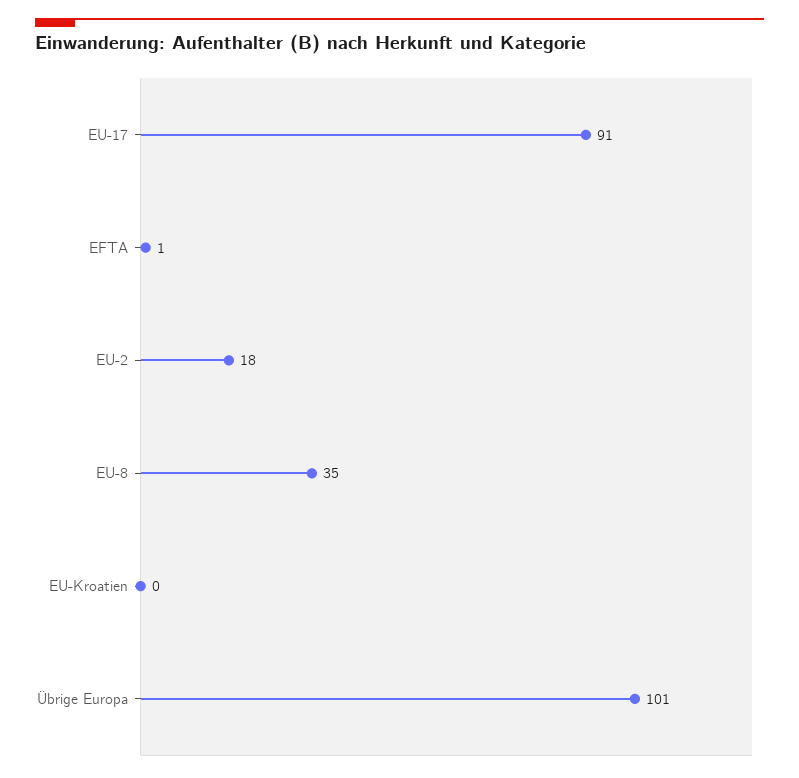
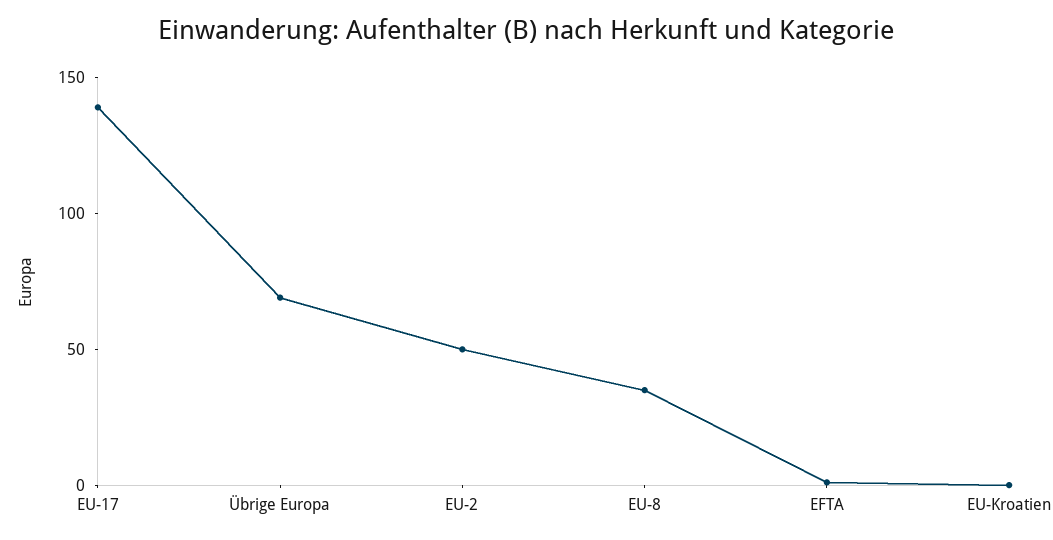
EU-17: 91 -> 140
EU-2: 18 -> 50
Übrige Europa: 101 -> 70

